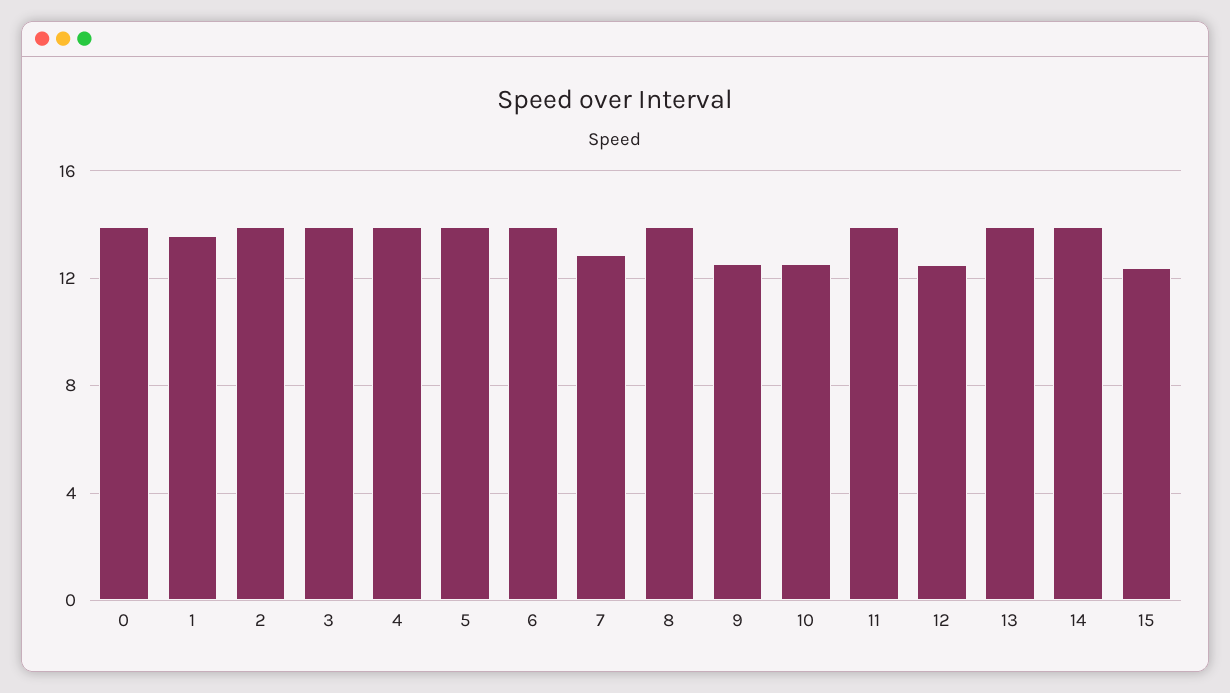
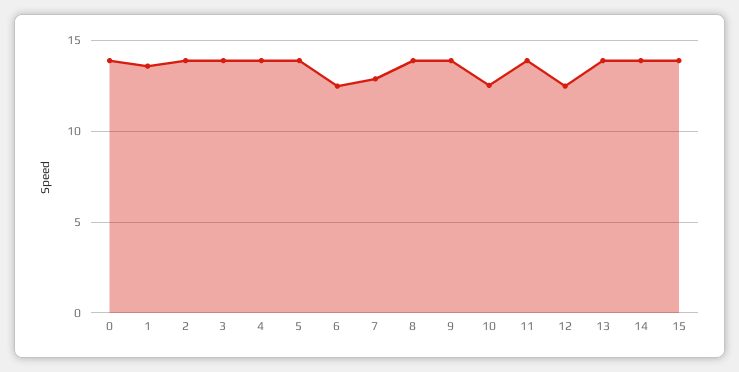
6: 14 -> 12.5
9: 12.5 -> 14
15: 12.5 -> 14

